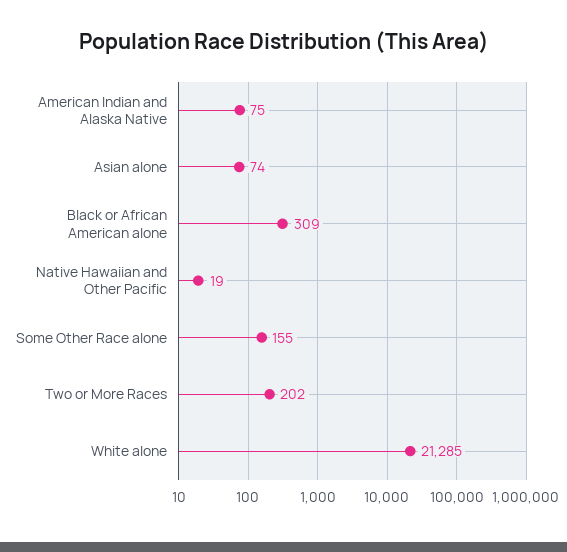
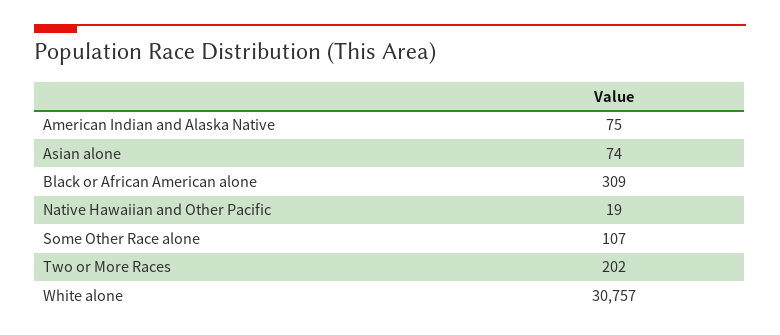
Some Other Race alone: 155 -> 107
White alone: 21285 -> 30757

